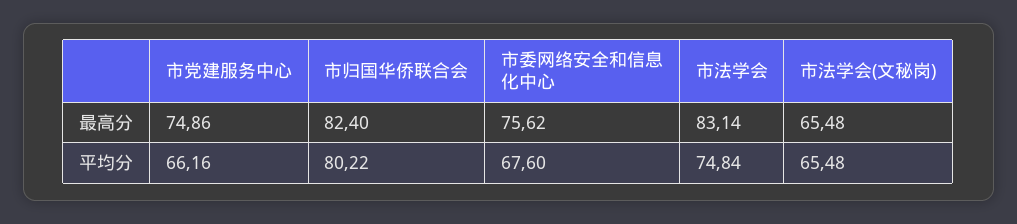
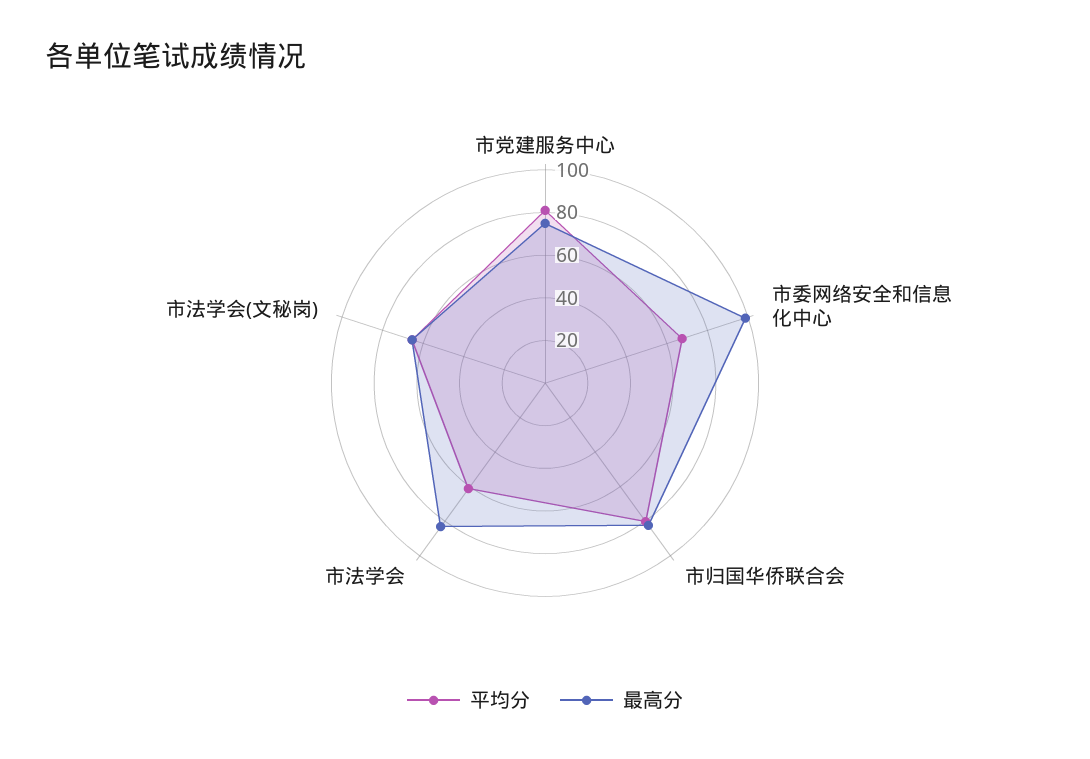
最高分, 市委网络安全和信息化中心: 75.62 -> 100
平均分, 市党建服务中心: 66.16 -> 80
平均分, 市法学会: 74.84 -> 60

